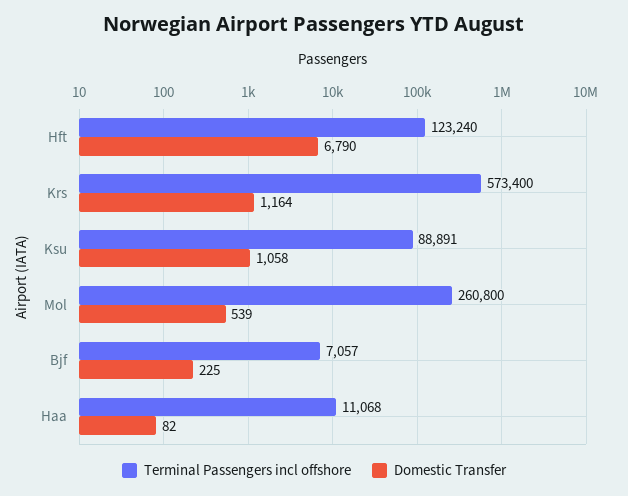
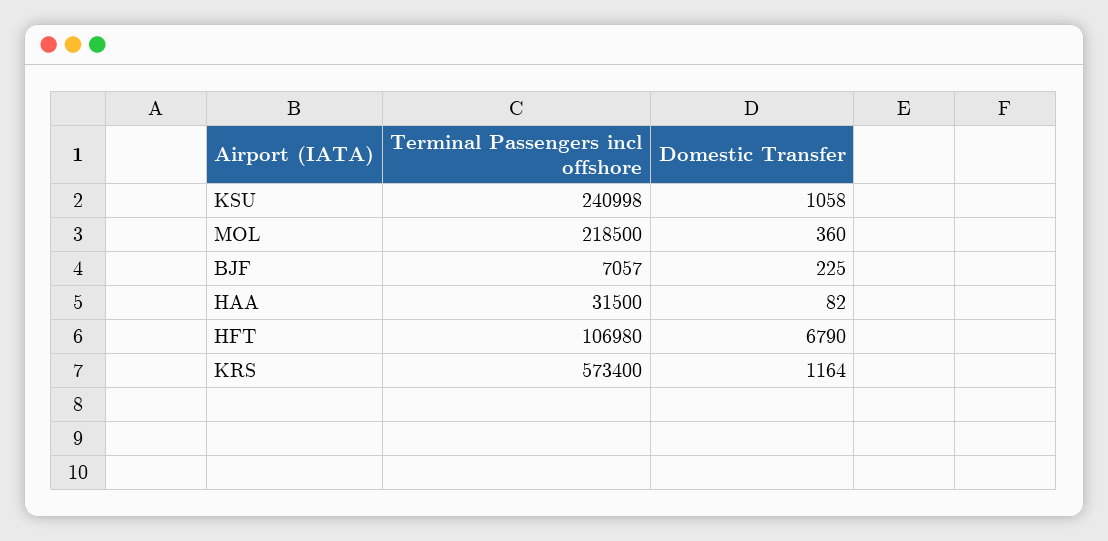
Terminal Passengers incl offshore, Hft: 123240 -> 106980
Terminal Passengers incl offshore, Ksu: 88891 -> 240998
Terminal Passengers incl offshore, Mol: 260800 -> 218500
Domestic Transfer, Mol: 539 -> 360
Terminal Passengers incl offshore, Haa: 11068 -> 31500

